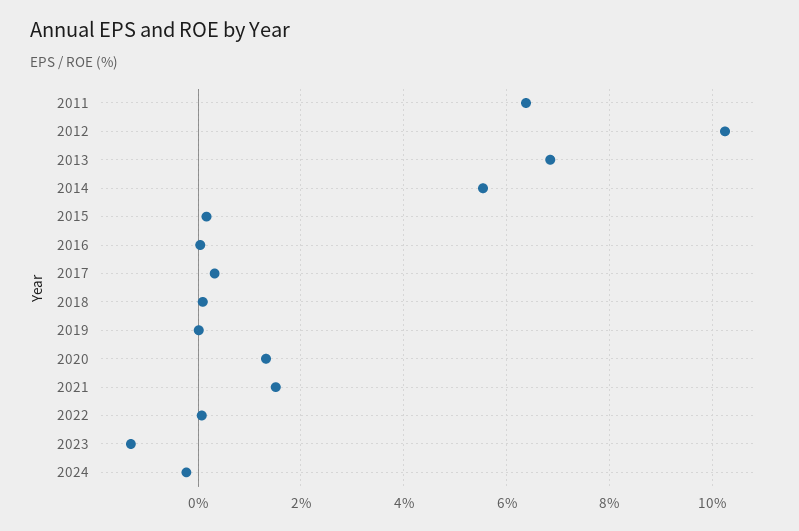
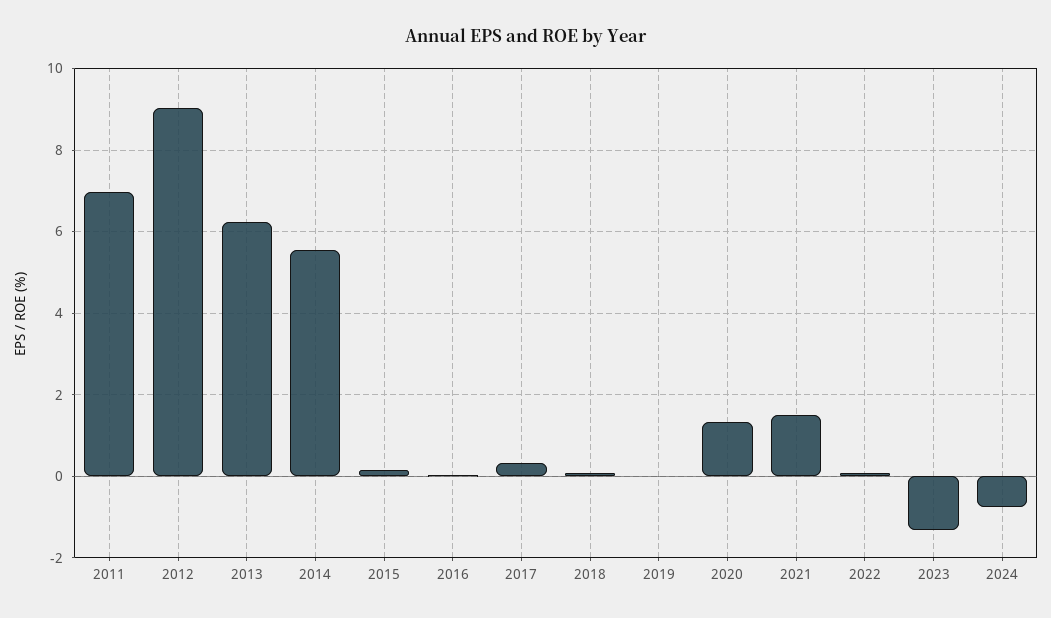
2011: 6.4 -> 7
2012: 10.2 -> 9
2013: 6.8 -> 6.2
2024: -0.2 -> -0.8

